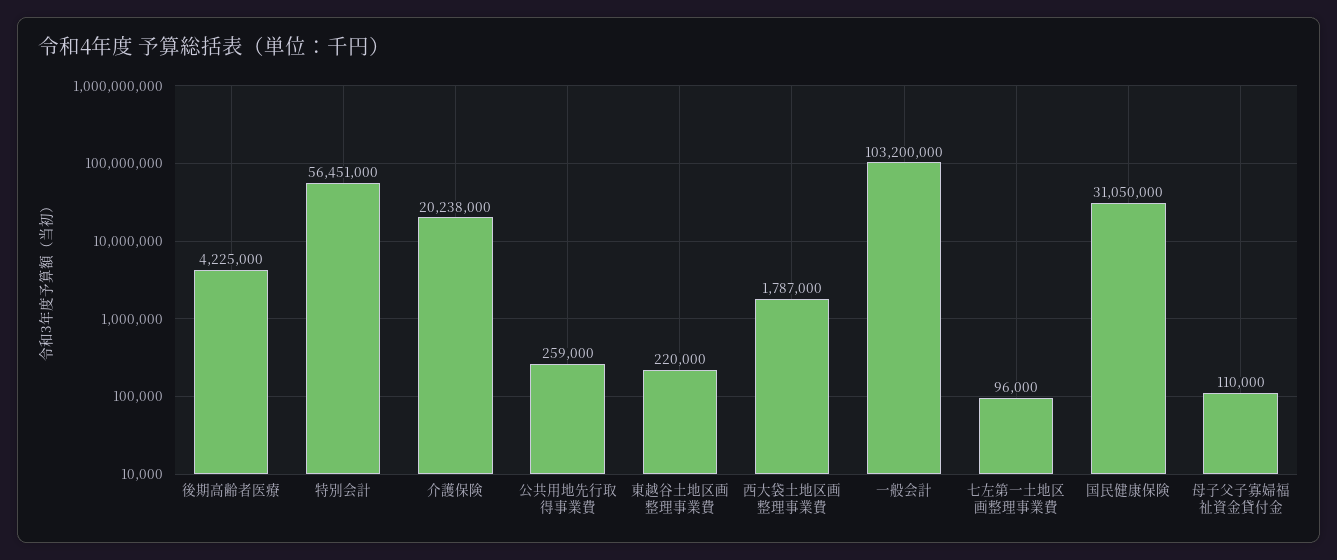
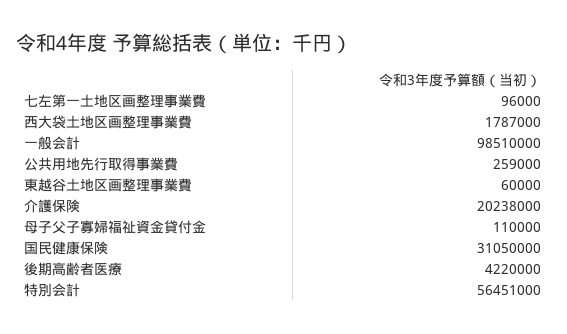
後期高齢者医療: 4225000 -> 4220000
東越谷土地区画整理事業費: 220000 -> 60000
一般会計: 103200000 -> 98510000

